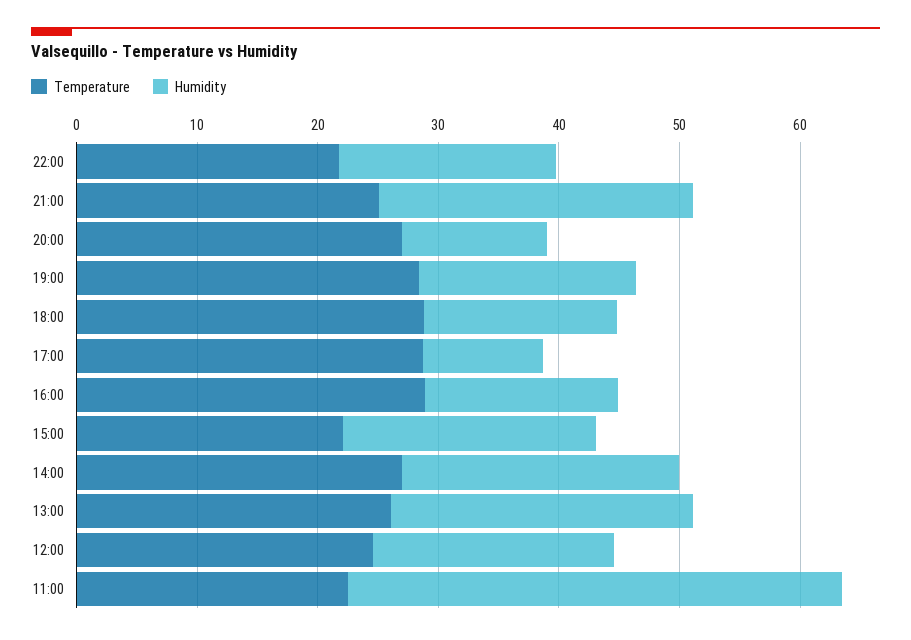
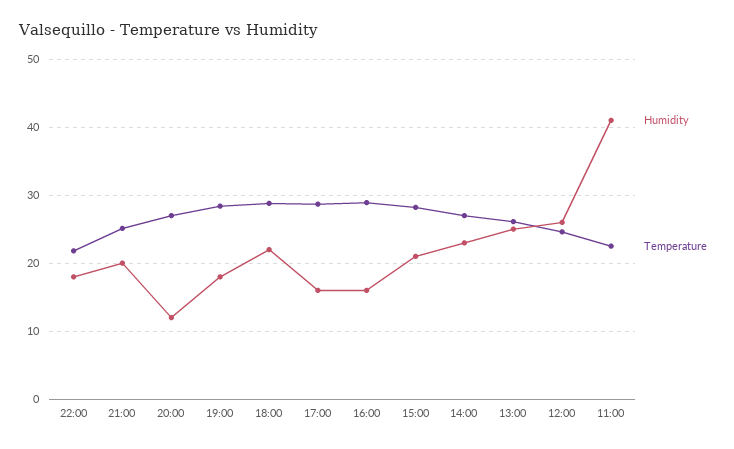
Humidity, 21:00: 26 -> 20
Humidity, 18:00: 16 -> 22
Humidity, 17:00: 10 -> 16
Temperature, 15:00: 22 -> 28
Humidity, 12:00: 20 -> 26

